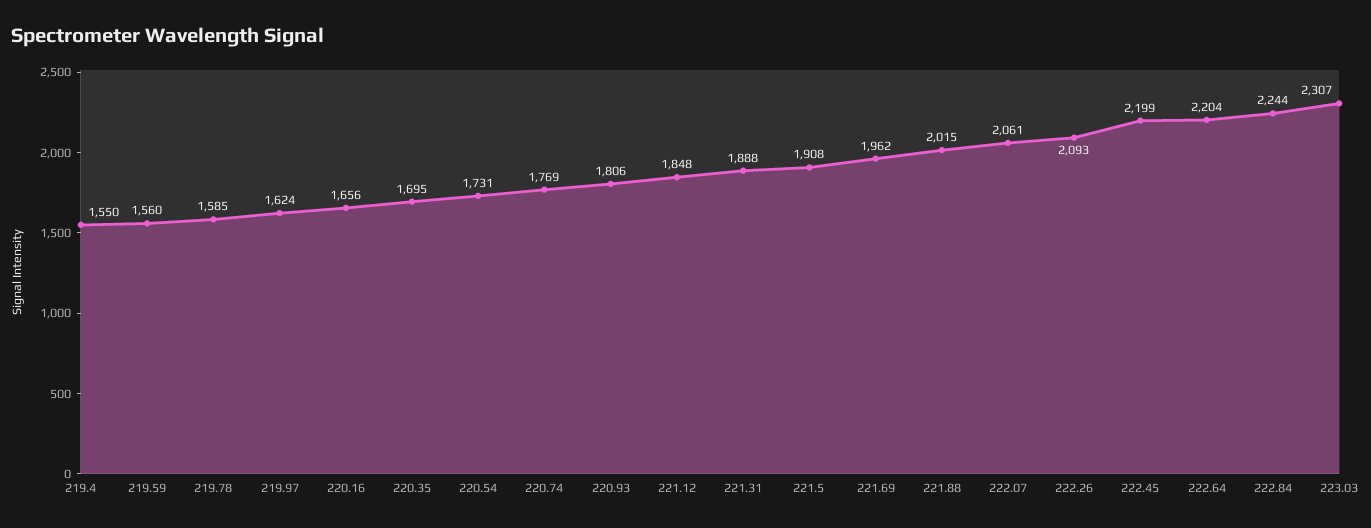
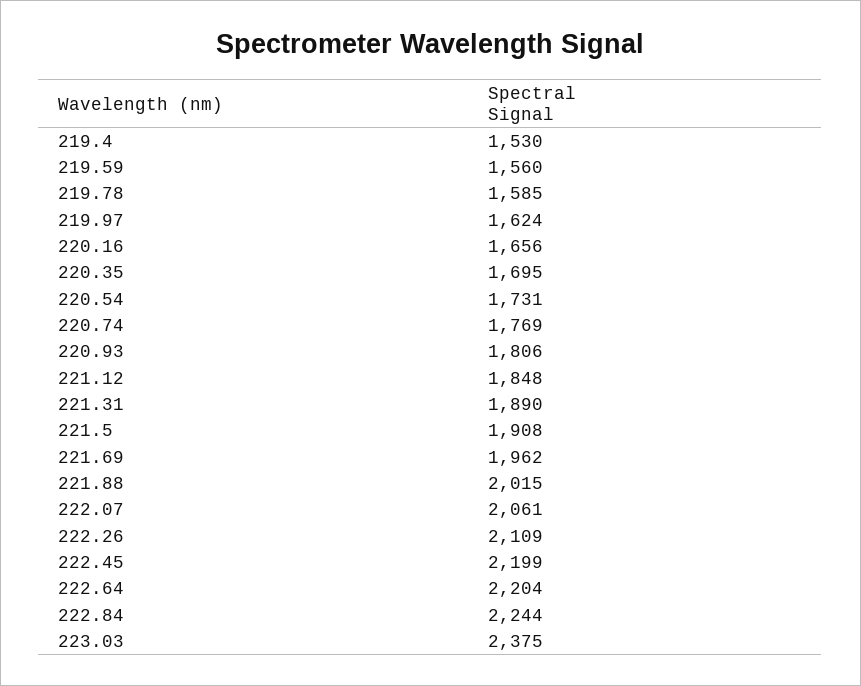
219.4: 1550 -> 1530
221.31: 1888 -> 1890
222.26: 2093 -> 2109
223.03: 2307 -> 2375

